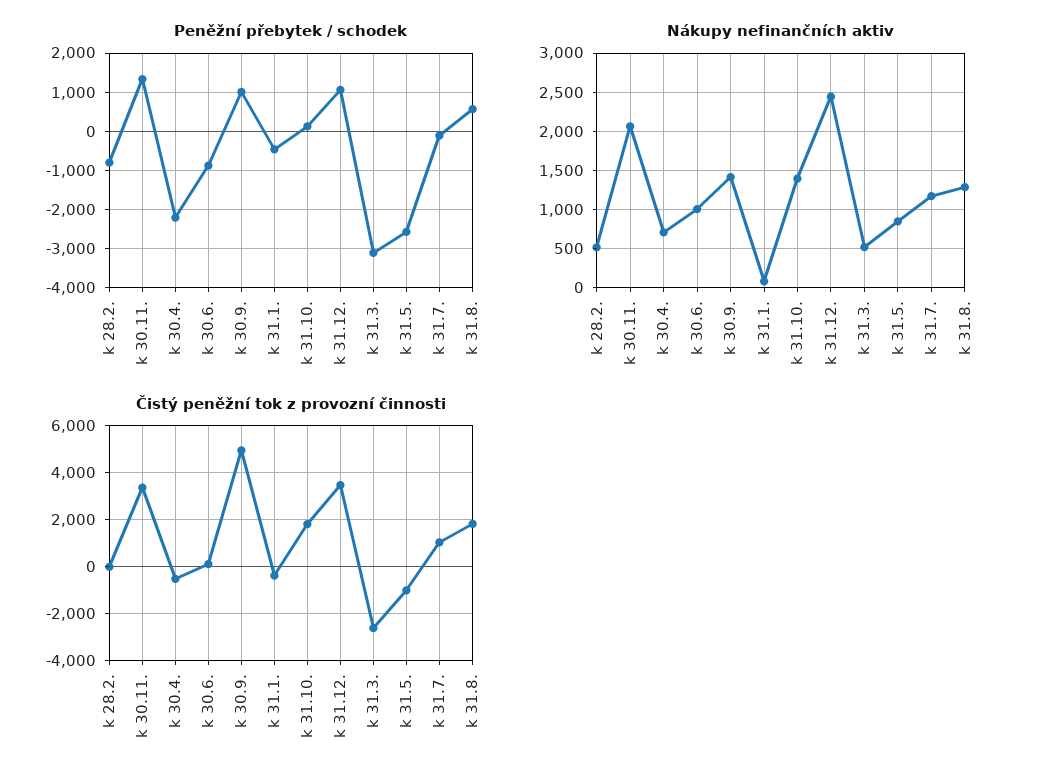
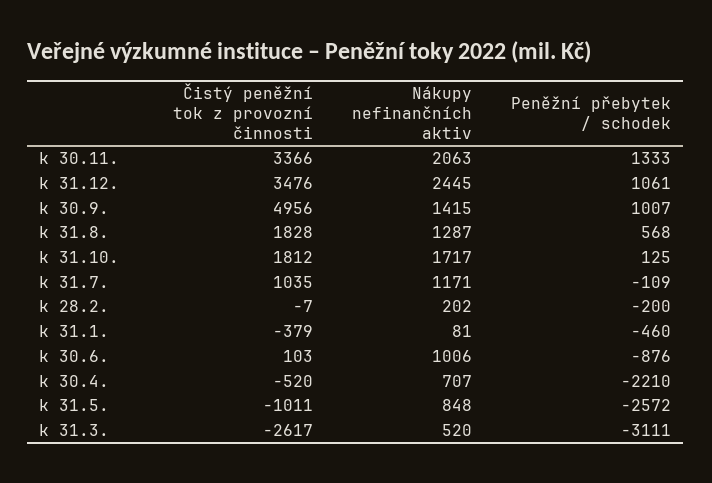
Peněžní přebytek / schodek, k 28.2.: -800 -> -200
Nákupy nefinančních aktiv, k 28.2.: 500 -> 202
Nákupy nefinančních aktiv, k 31.10.: 1400 -> 1717

